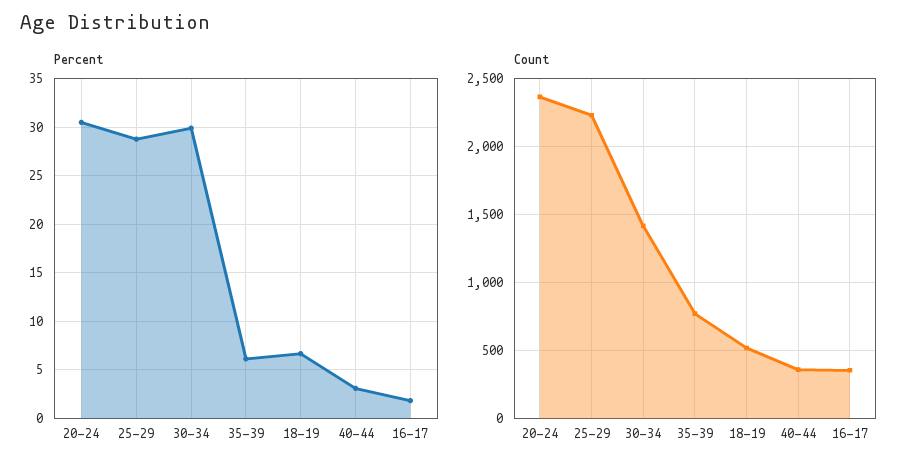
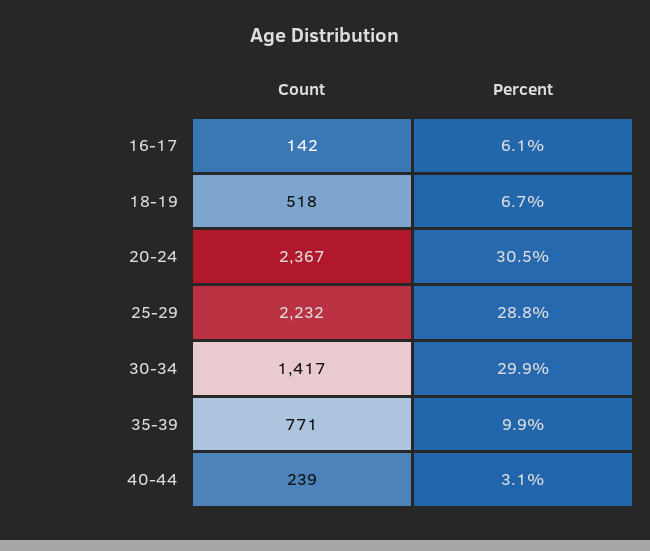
Percent, 35-39: 6 -> 9.9
Percent, 16-17: 2 -> 6.1
Count, 40-44: 350 -> 239
Count, 16-17: 350 -> 142

